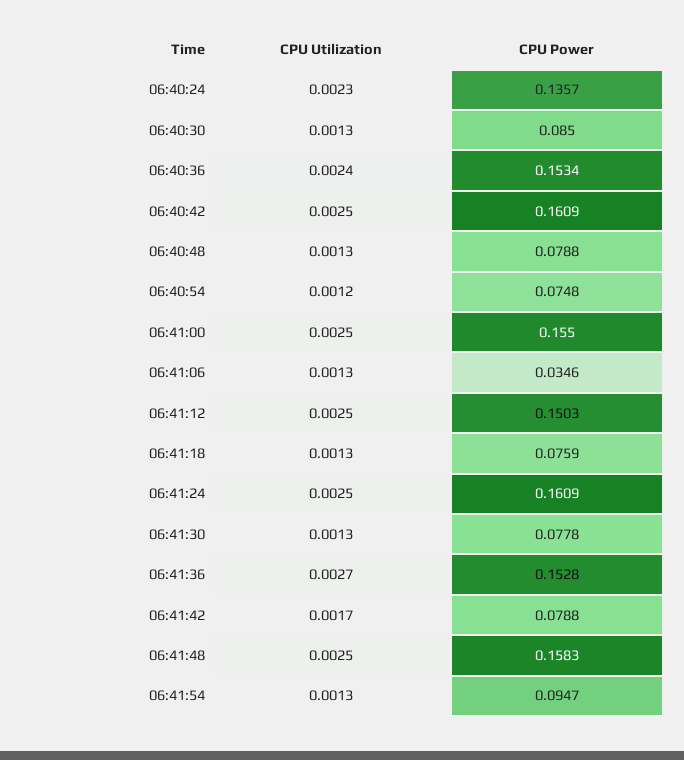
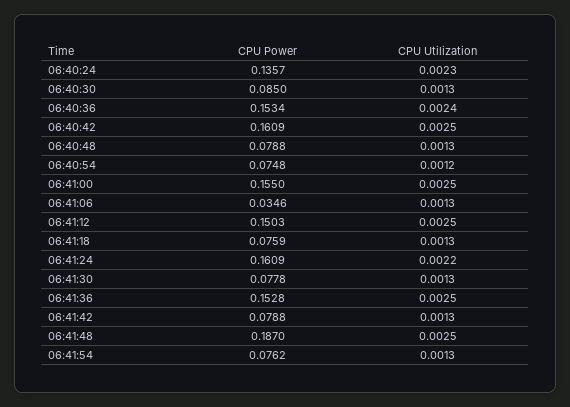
CPU Utilization, 06:41:24: 0.0025 -> 0.0022
CPU Utilization, 06:41:36: 0.0027 -> 0.0025
CPU Utilization, 06:41:42: 0.0017 -> 0.0013
CPU Power, 06:41:48: 0.1583 -> 0.187
CPU Power, 06:41:54: 0.0947 -> 0.0762

